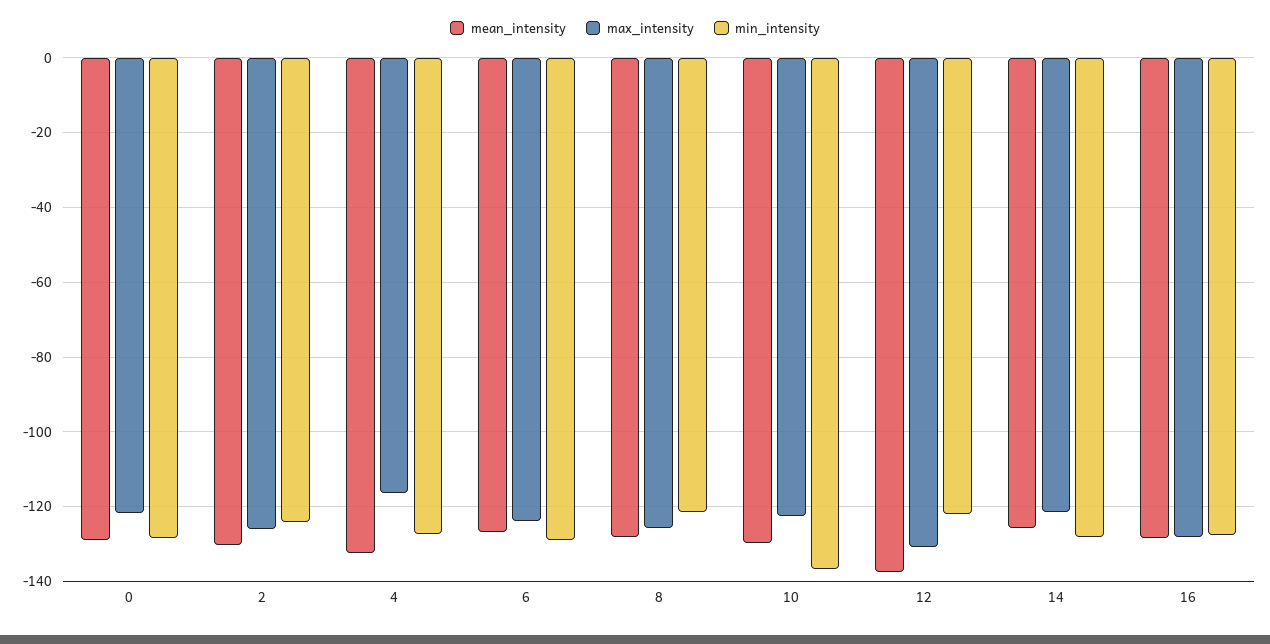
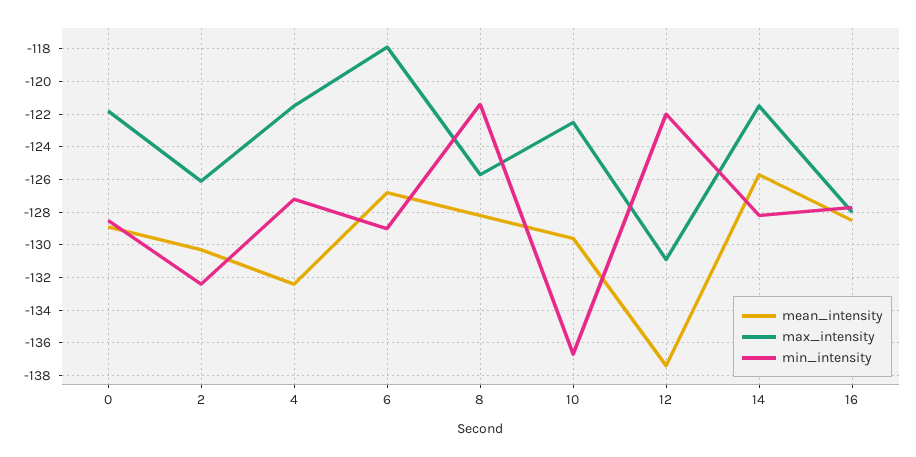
min_intensity, 2: -124 -> -132.5
max_intensity, 4: -116 -> -121.5
max_intensity, 6: -124 -> -118

